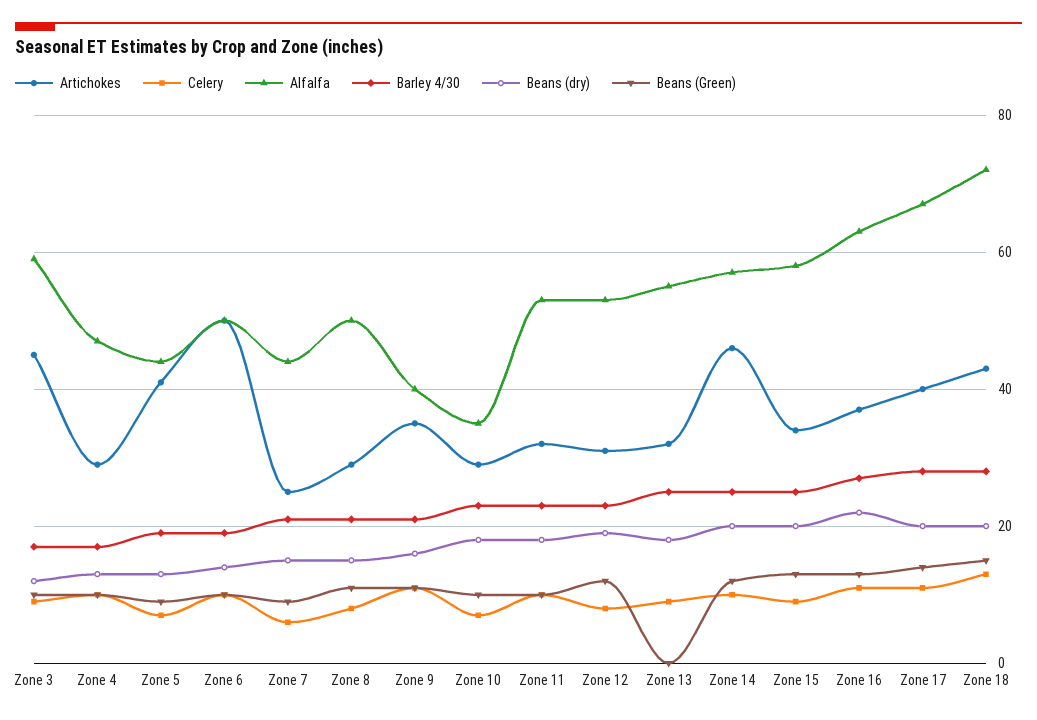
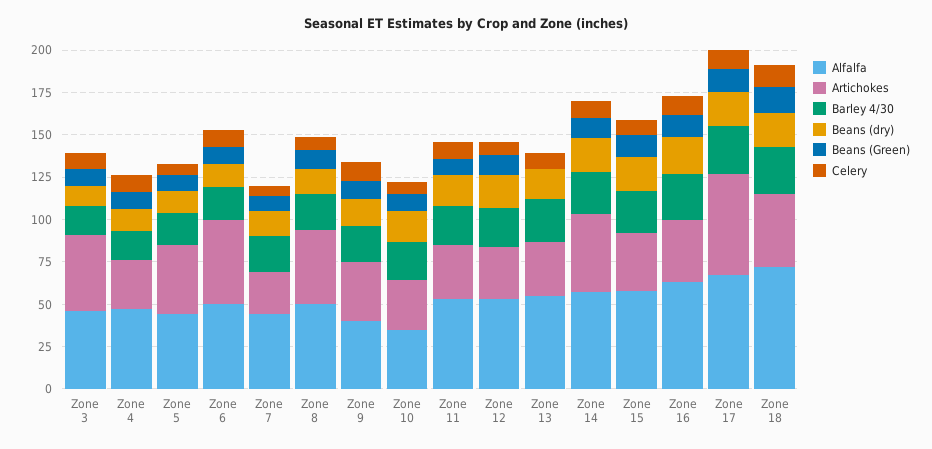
Alfalfa, Zone 3: 60 -> 45
Artichokes, Zone 8: 30 -> 45
Artichokes, Zone 17: 40 -> 60

